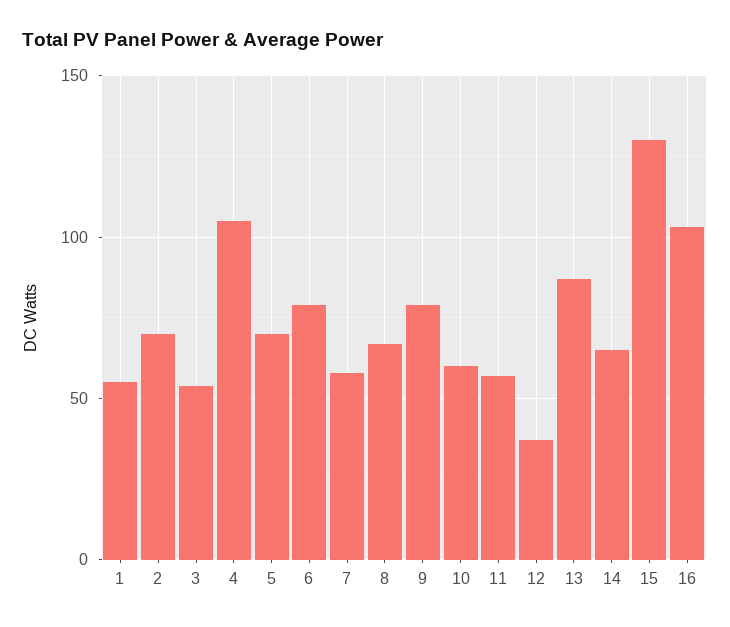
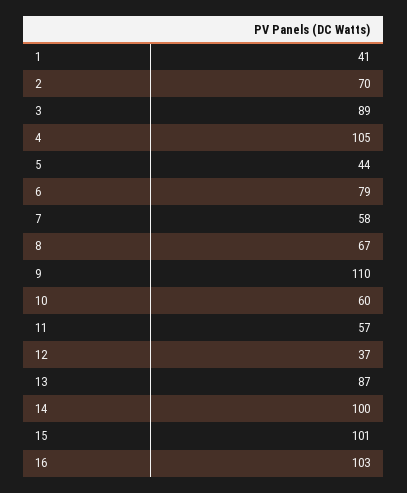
1: 55 -> 41
3: 55 -> 89
5: 70 -> 44
9: 80 -> 110
14: 65 -> 100
15: 130 -> 101

